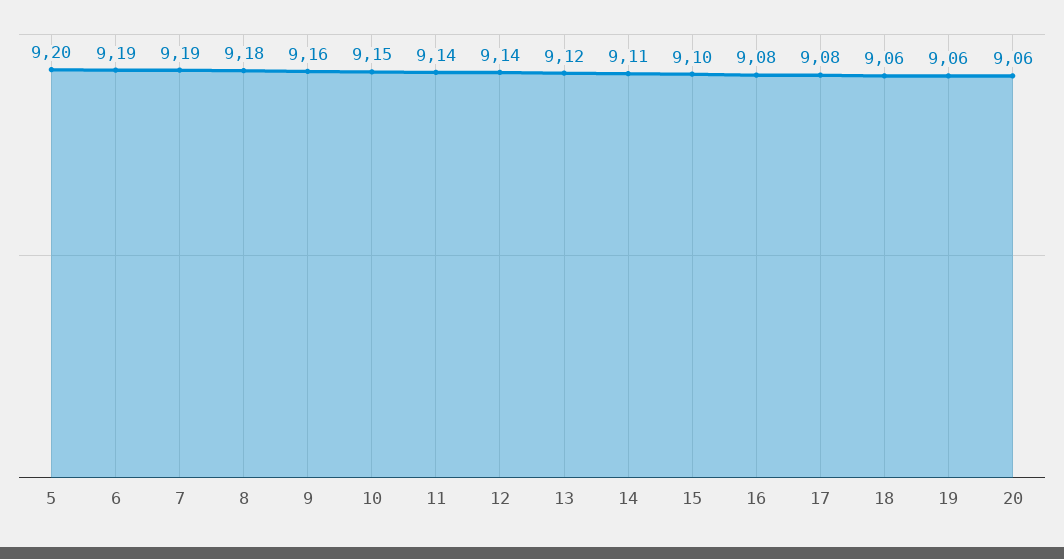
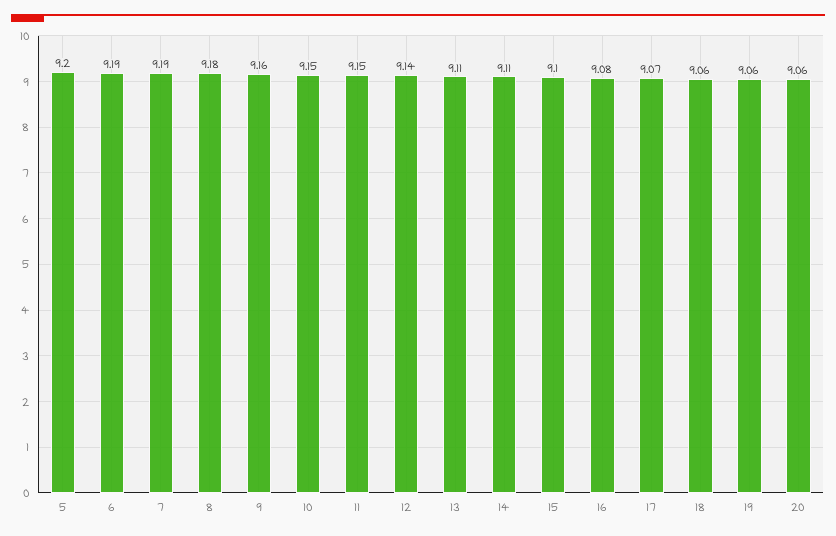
11: 9.14 -> 9.15
13: 9.12 -> 9.11
17: 9.08 -> 9.07

